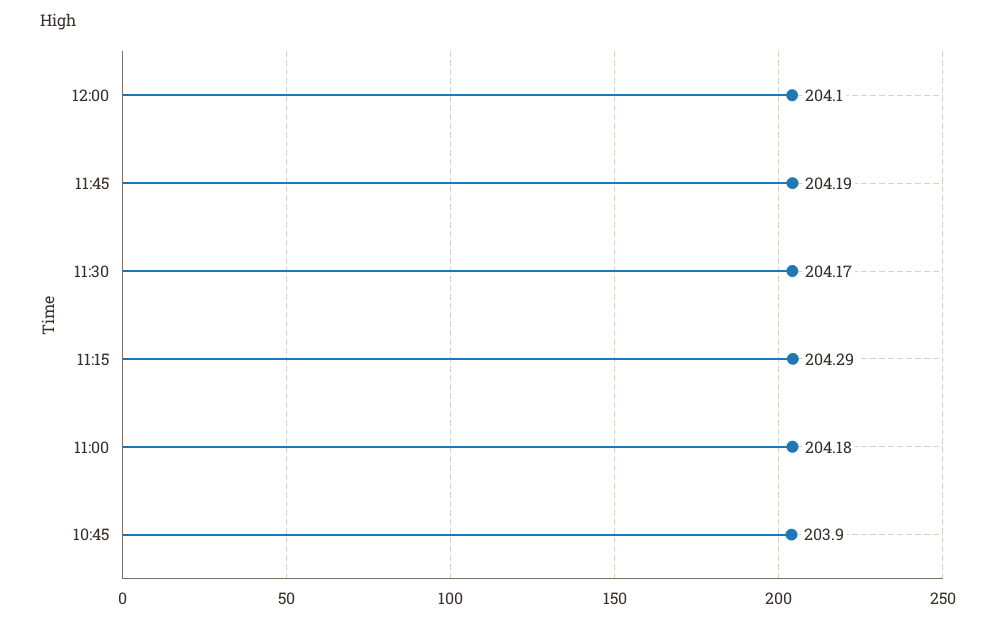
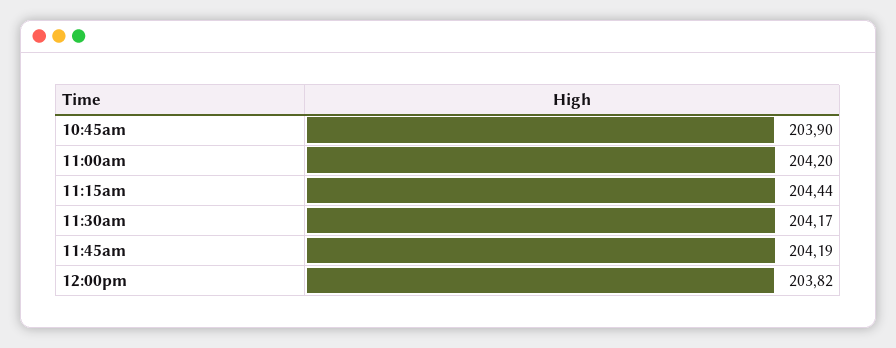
12:00: 204.1 -> 203.82
11:15: 204.29 -> 204.44
11:00: 204.18 -> 204.2

